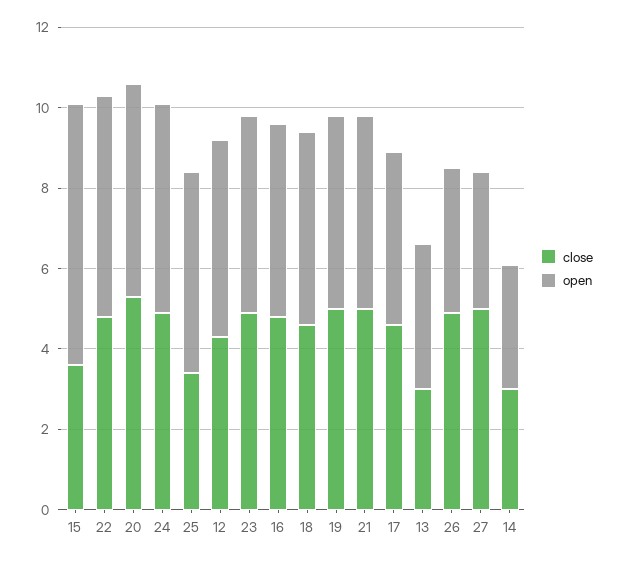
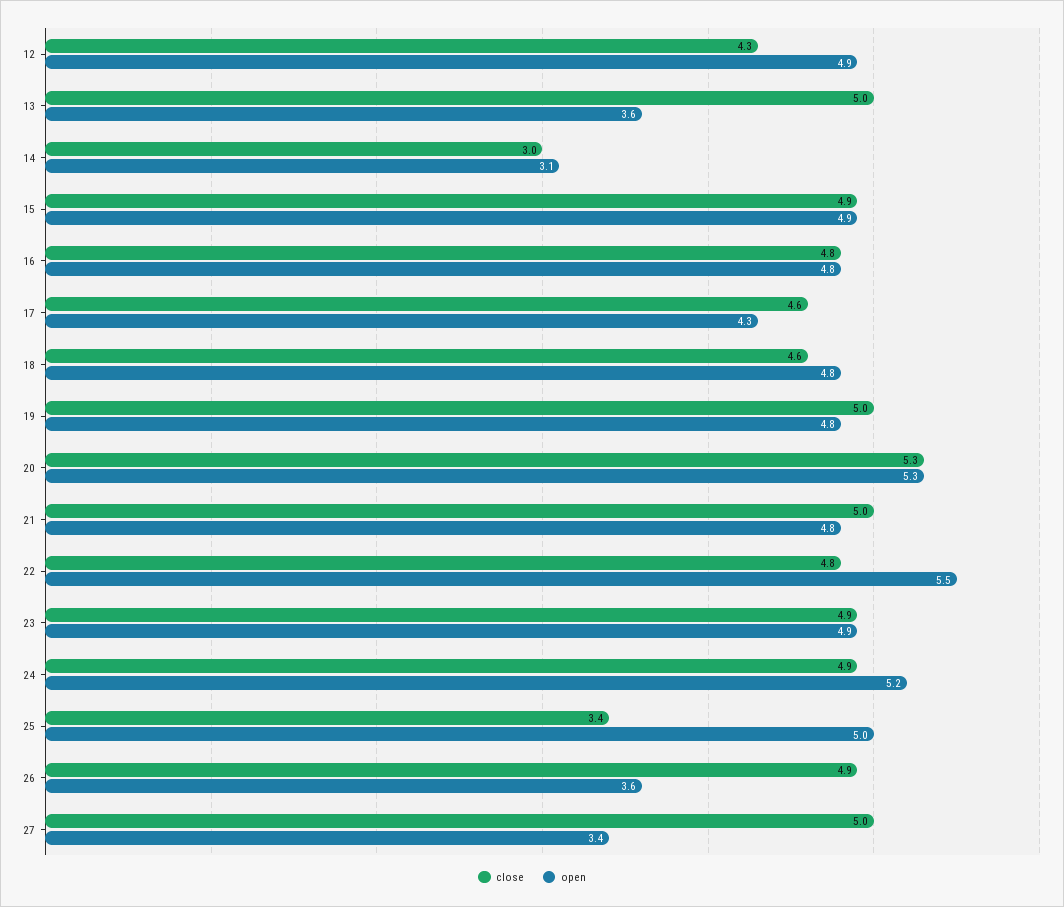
close, 15: 3.5 -> 4.9
open, 15: 6.5 -> 4.9
close, 13: 3 -> 5

